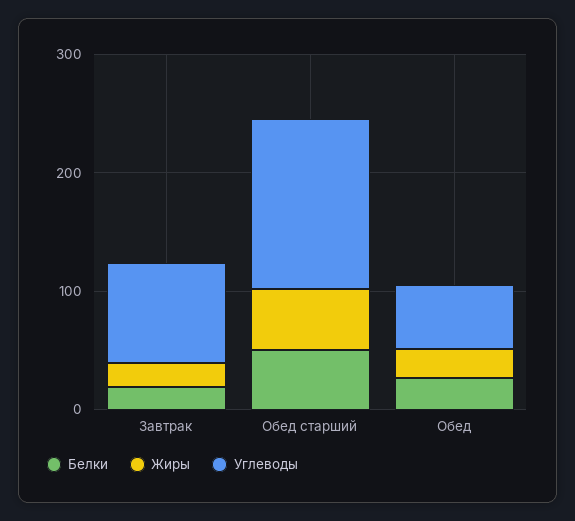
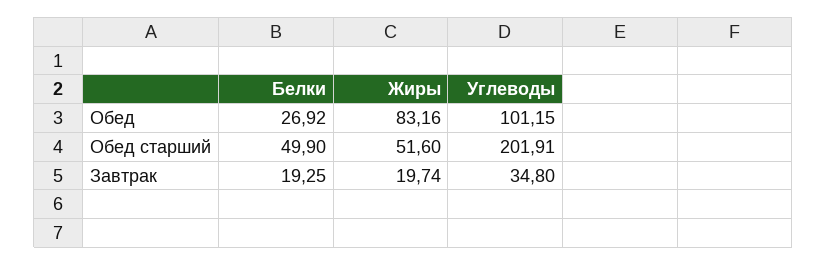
Углеводы, Завтрак: 80 -> 34.8
Углеводы, Обед старший: 140 -> 201.91
Жиры, Обед: 20 -> 83.16
Углеводы, Обед: 60 -> 101.15

